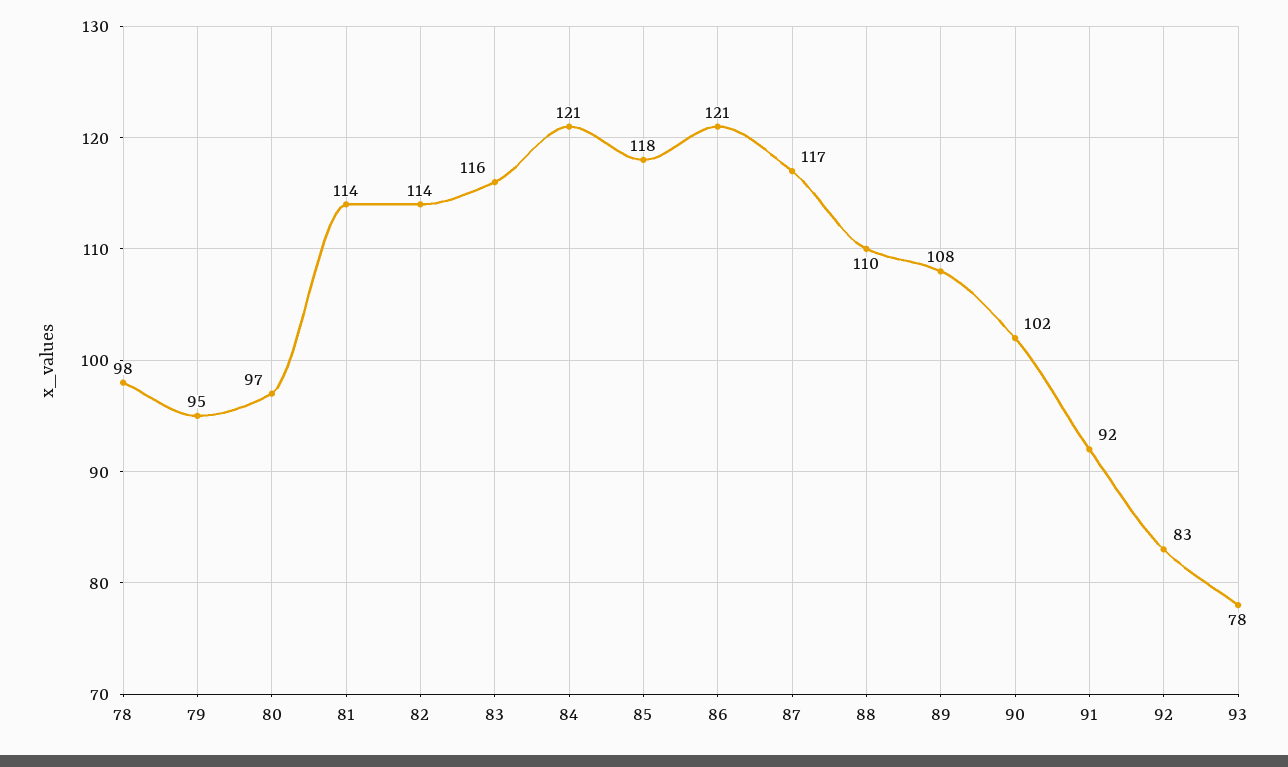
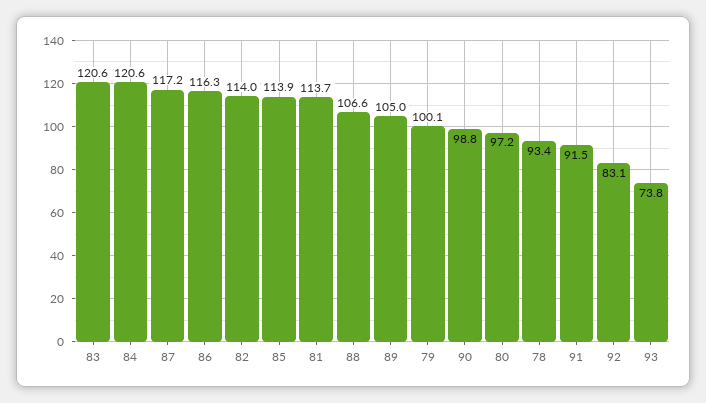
78: 98 -> 93.4
79: 95 -> 100.1
83: 116 -> 120.6
85: 118 -> 113.9
86: 121 -> 116.3
88: 110 -> 106.6
89: 108 -> 105
90: 102 -> 98.8
93: 78 -> 73.8

